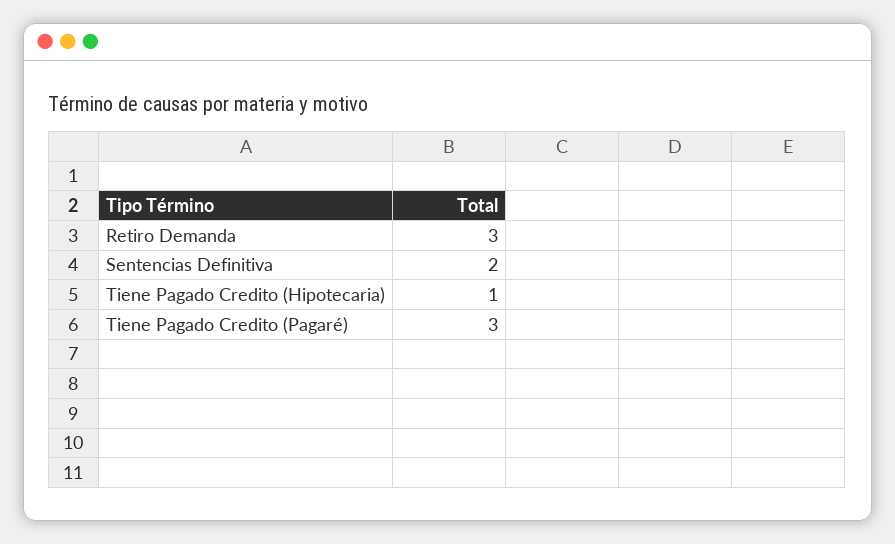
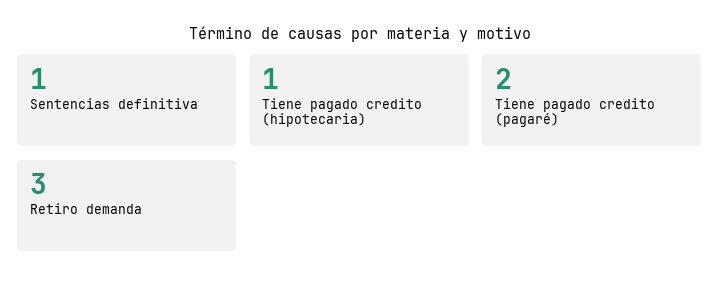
Sentencias Definitiva: 2 -> 1
Tiene Pagado Credito (Pagaré): 3 -> 2

